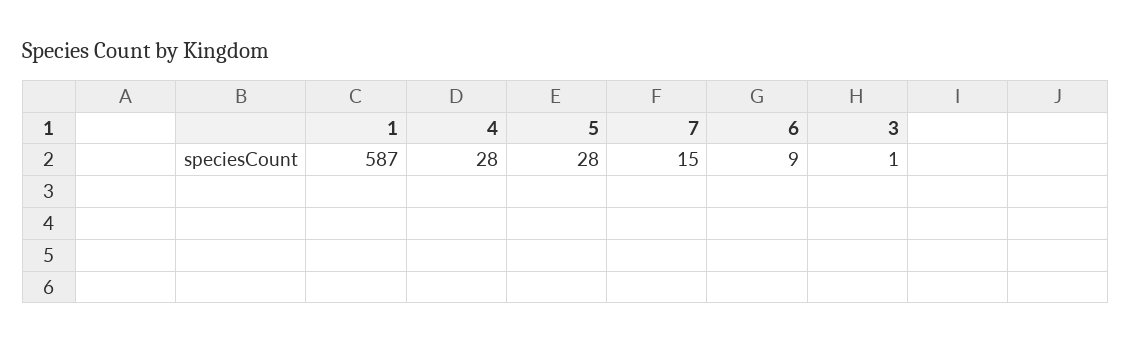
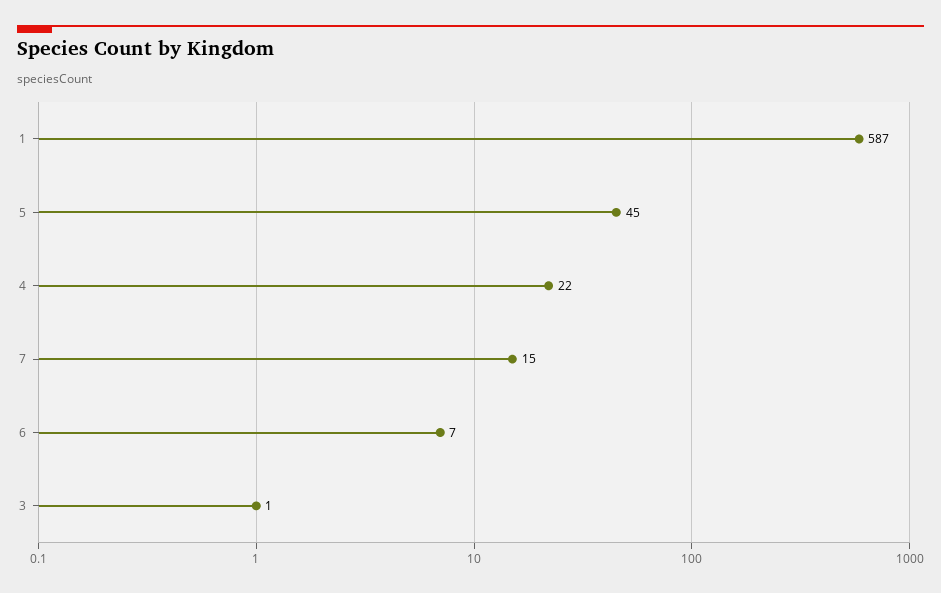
4: 28 -> 22
5: 28 -> 45
6: 9 -> 7

